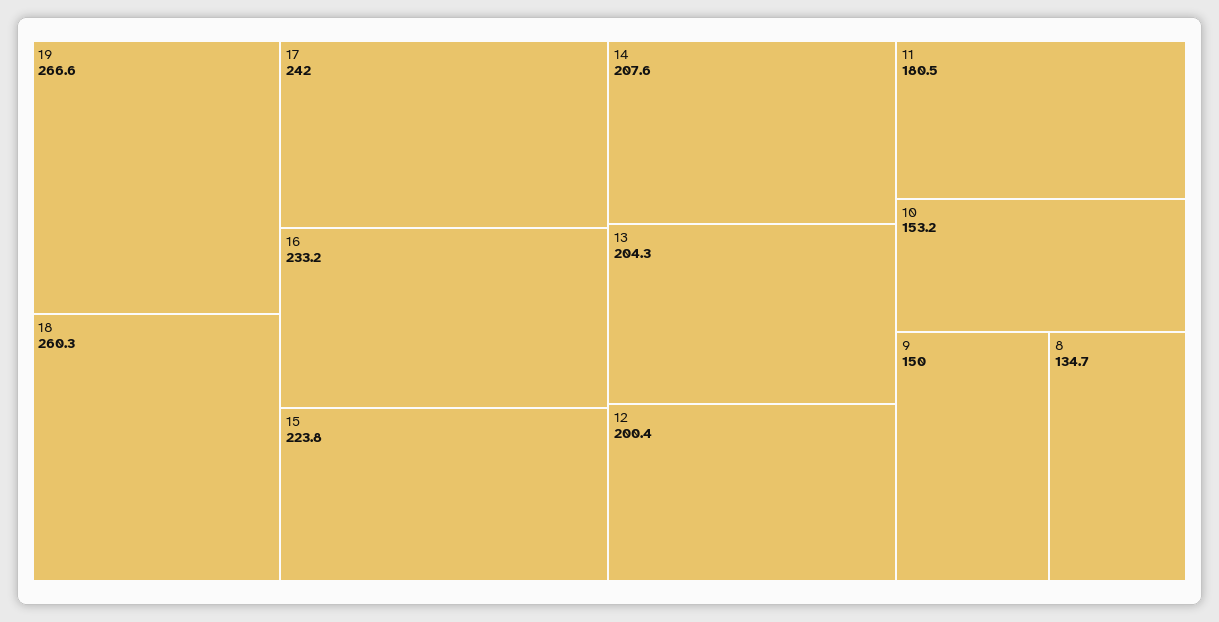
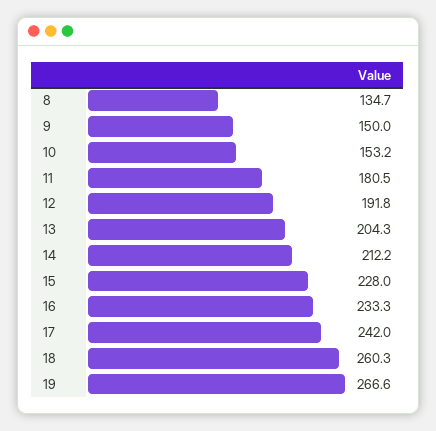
16: 233.2 -> 233.3
15: 223.8 -> 228
14: 207.6 -> 212.2
12: 200.4 -> 191.8

